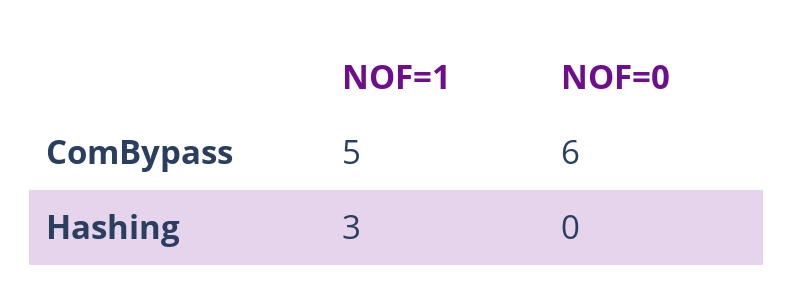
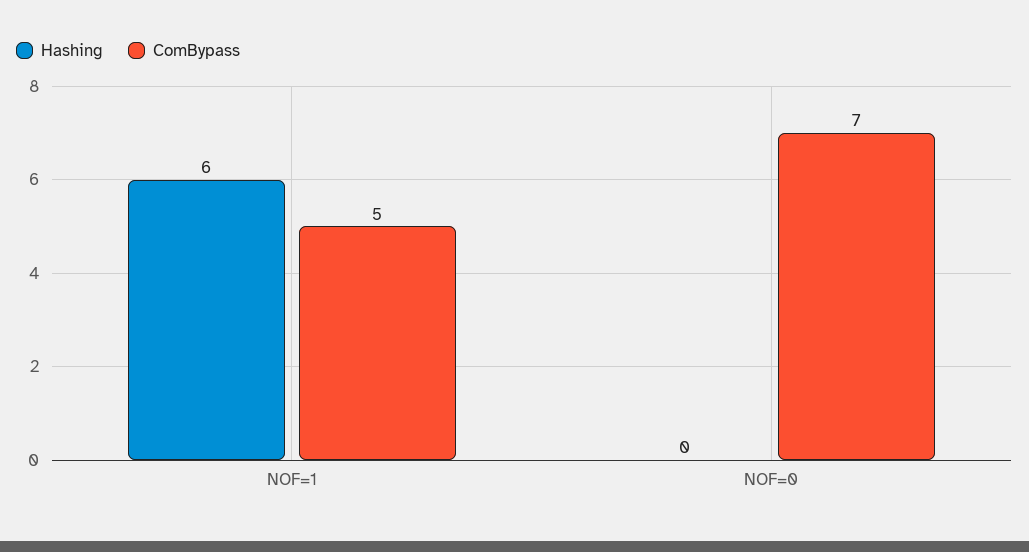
ComBypass, NOF=0: 6 -> 7
Hashing, NOF=1: 3 -> 6

